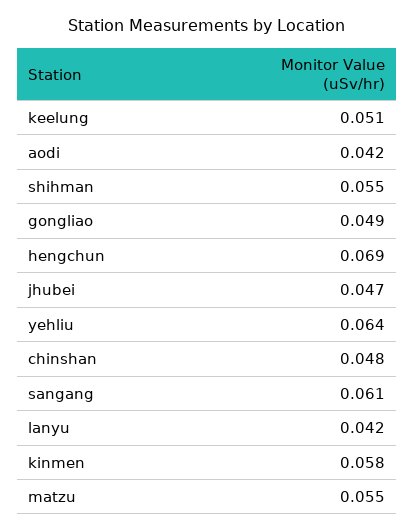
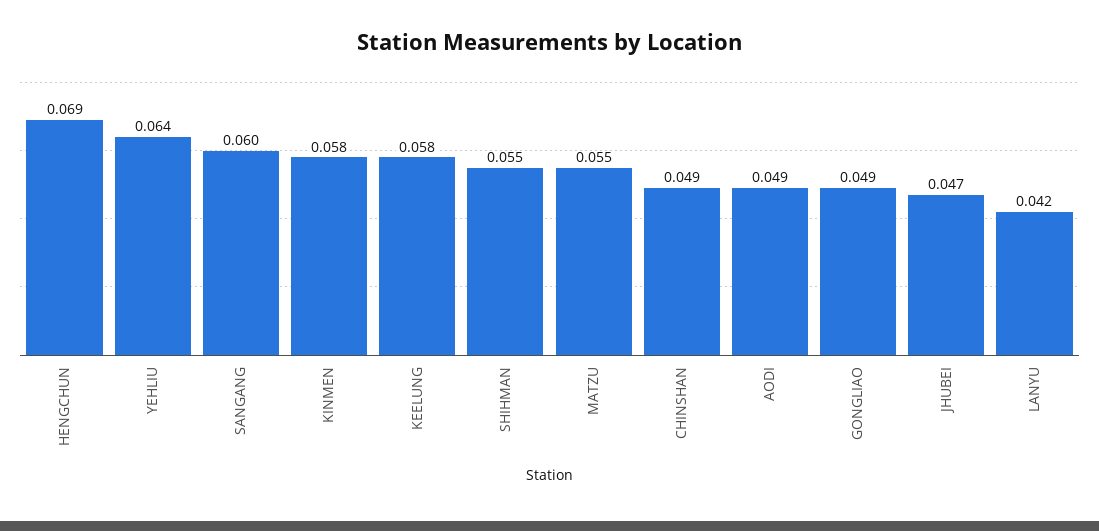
keelung: 0.051 -> 0.058
aodi: 0.042 -> 0.049
chinshan: 0.048 -> 0.049
sangang: 0.061 -> 0.06

